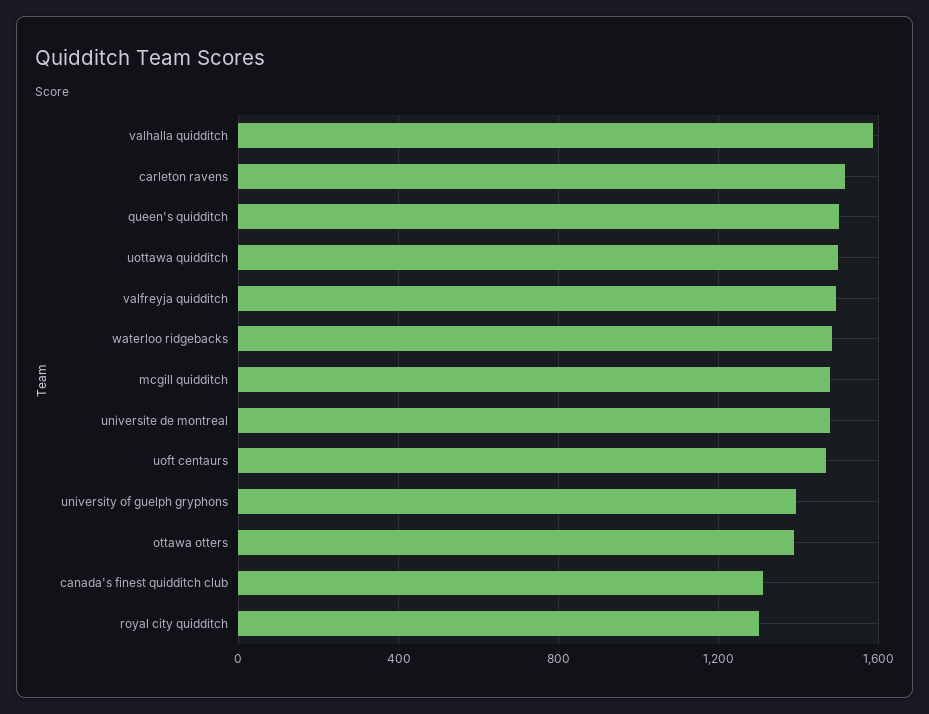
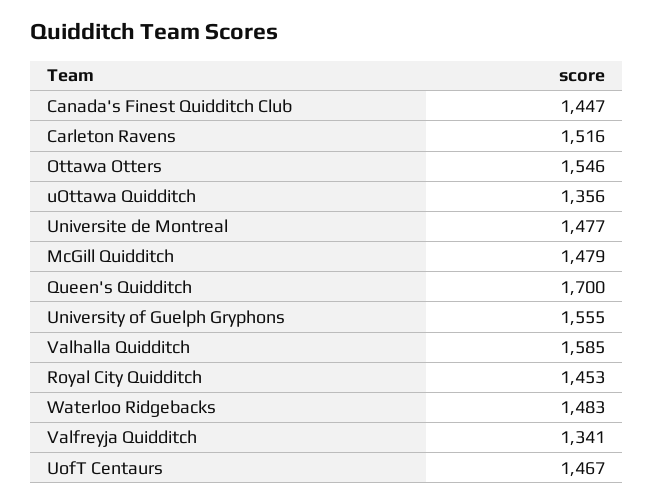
queen's quidditch: 1500 -> 1700
uottawa quidditch: 1500 -> 1356
valfreyja quidditch: 1500 -> 1341
university of guelph gryphons: 1400 -> 1555
ottawa otters: 1400 -> 1546
canada's finest quidditch club: 1300 -> 1447
royal city quidditch: 1300 -> 1453

